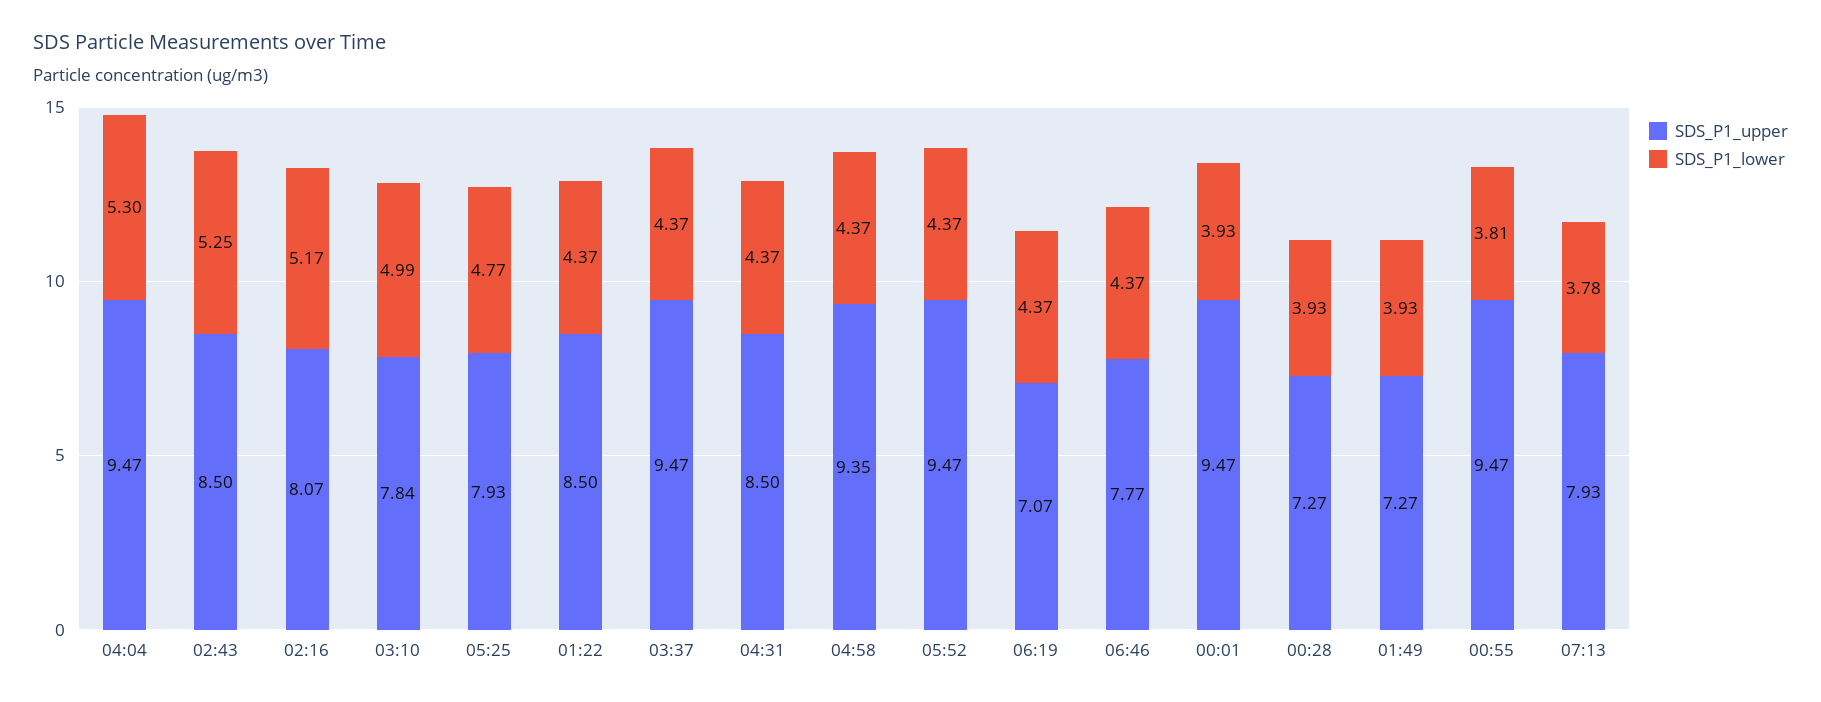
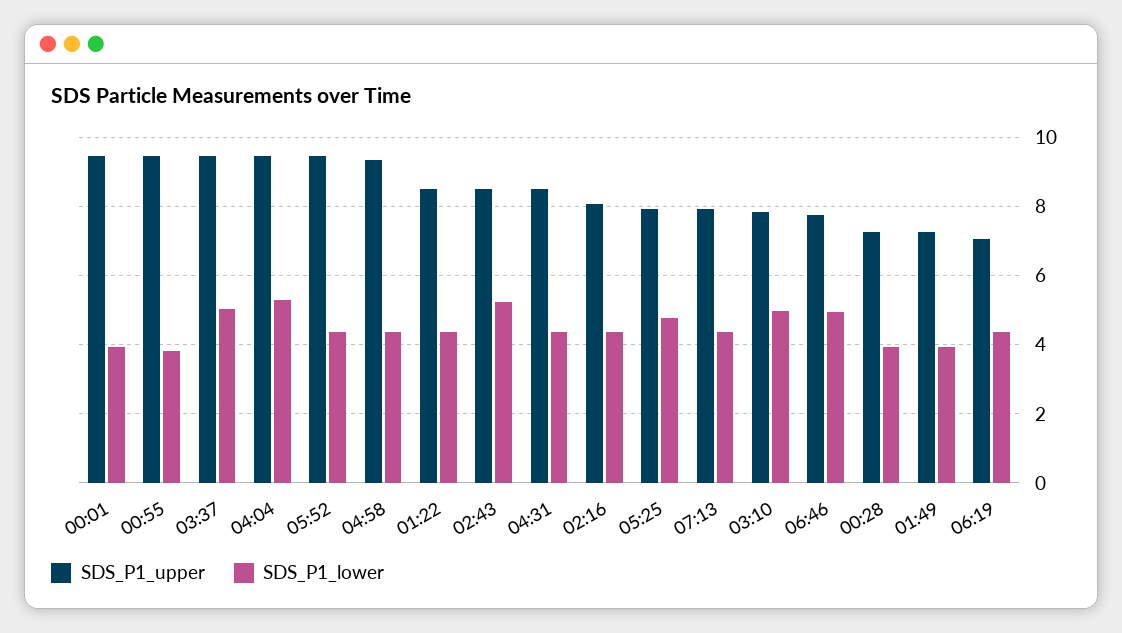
SDS_P1_lower, 02:16: 5.17 -> 4.4
SDS_P1_lower, 03:37: 4.37 -> 5
SDS_P1_lower, 06:46: 4.37 -> 5
SDS_P1_lower, 07:13: 3.78 -> 4.4

